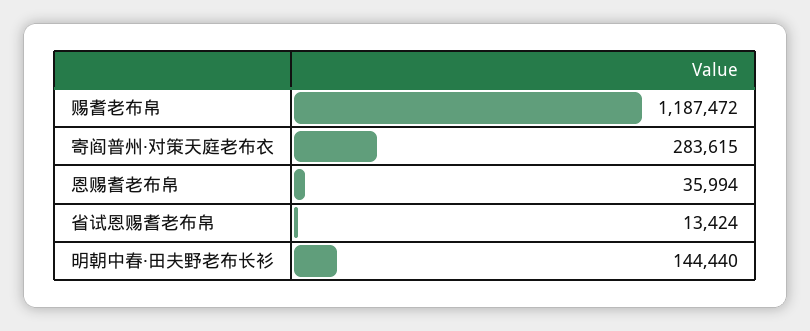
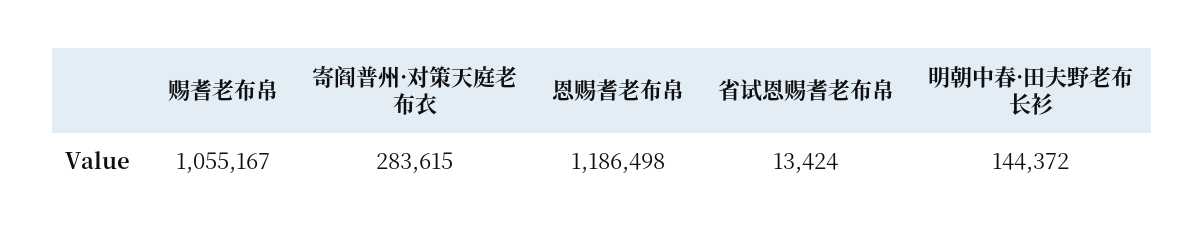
赐耆老布帛: 1187472 -> 1055167
恩赐耆老布帛: 35994 -> 1186498
明朝中春·田夫野老布长衫: 144440 -> 144372

